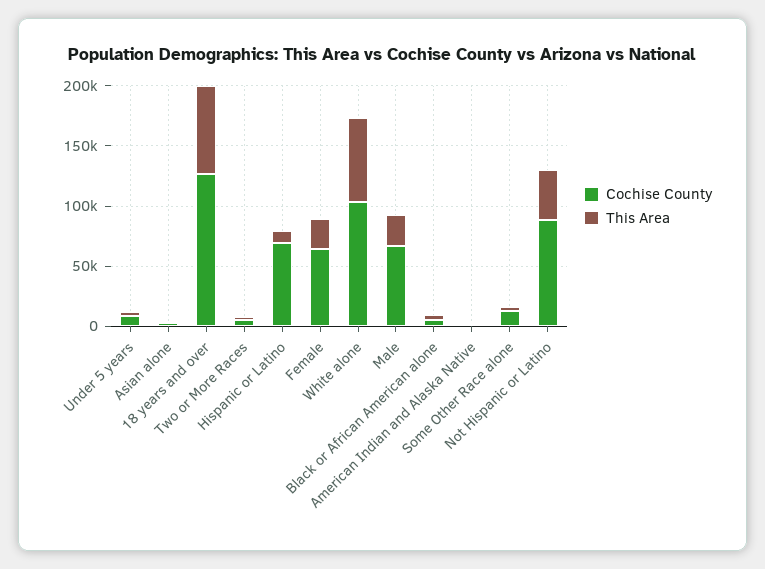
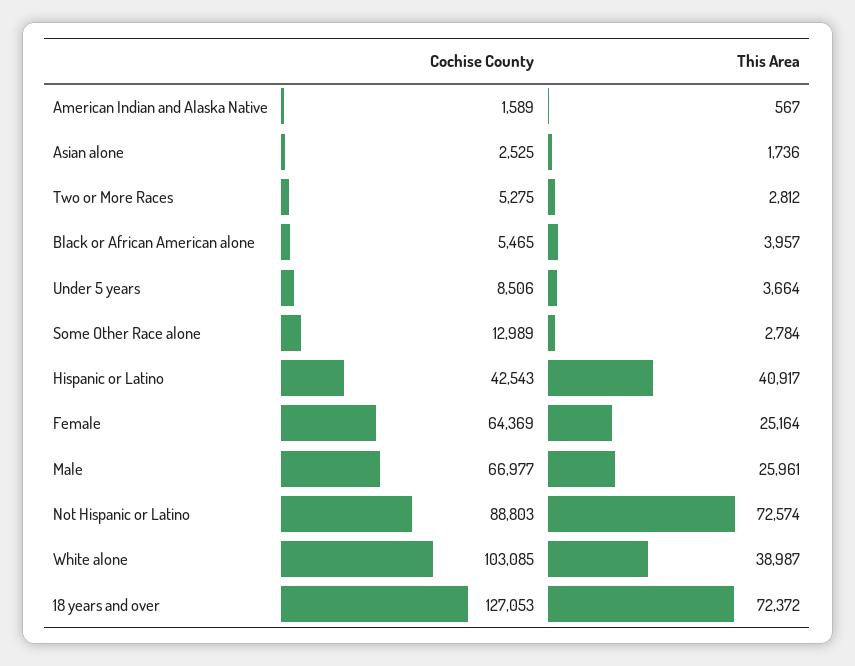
Cochise County, Hispanic or Latino: 70000 -> 42543
This Area, Hispanic or Latino: 10000 -> 40917
This Area, White alone: 70000 -> 38987
This Area, Not Hispanic or Latino: 40000 -> 72574

